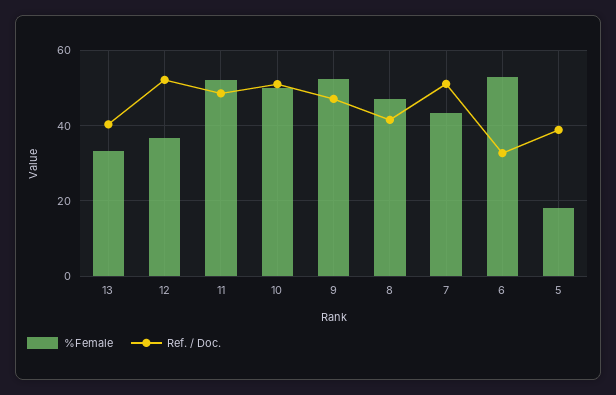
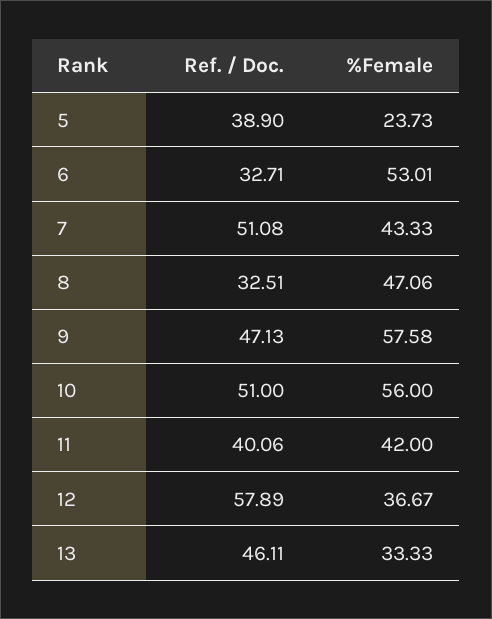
Ref. / Doc., 13: 40 -> 46.11
Ref. / Doc., 12: 52 -> 57.89
%Female, 11: 52 -> 42
Ref. / Doc., 11: 48 -> 40.06
%Female, 10: 50 -> 56
%Female, 9: 52 -> 57.58
Ref. / Doc., 8: 42 -> 32.51
%Female, 5: 18 -> 23.73

